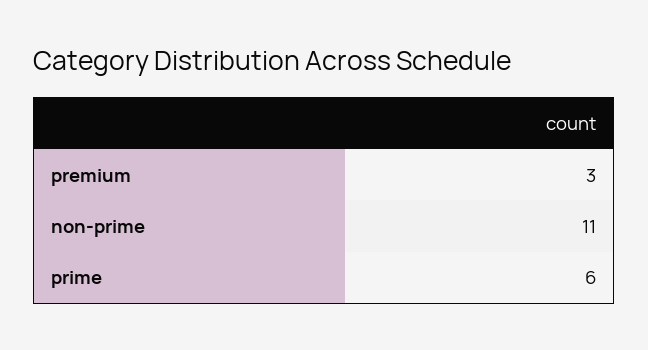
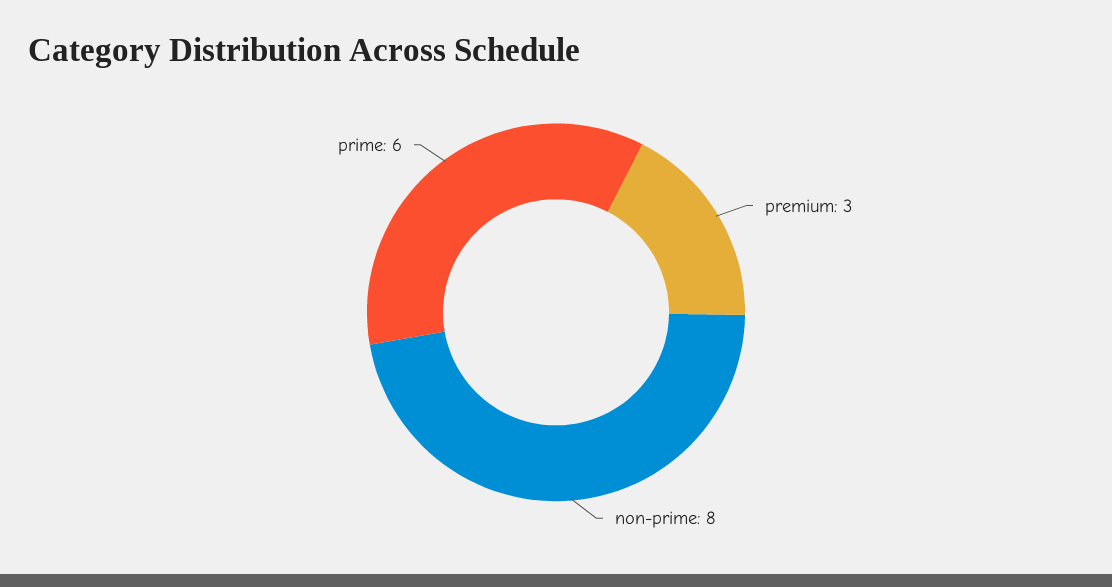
non-prime: 11 -> 8

